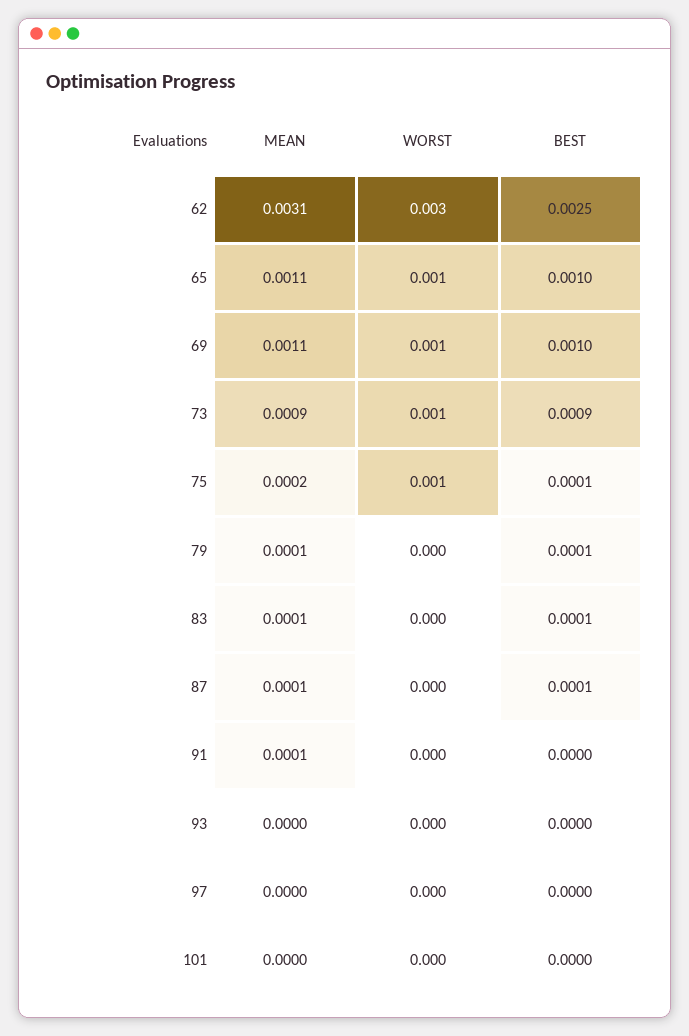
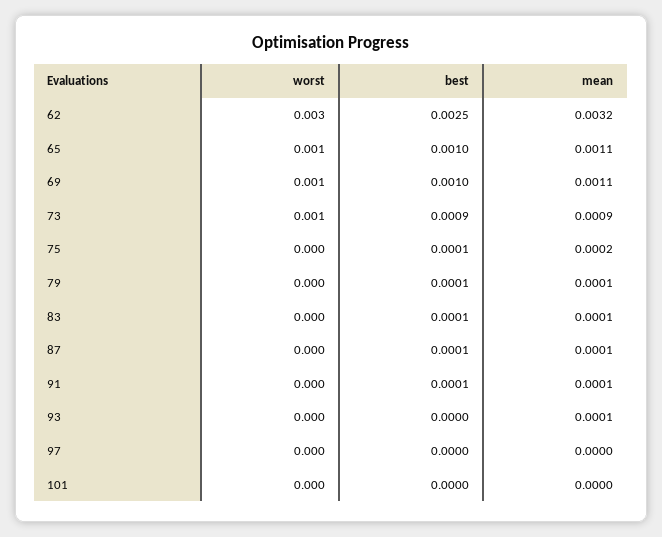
MEAN, 62: 0.0031 -> 0.0032
WORST, 75: 0.001 -> 0
BEST, 91: 0 -> 0.0001
MEAN, 93: 0 -> 0.0001

